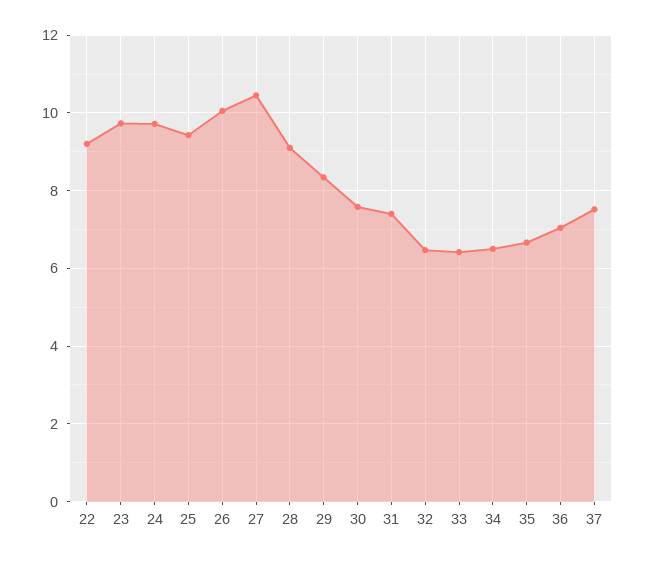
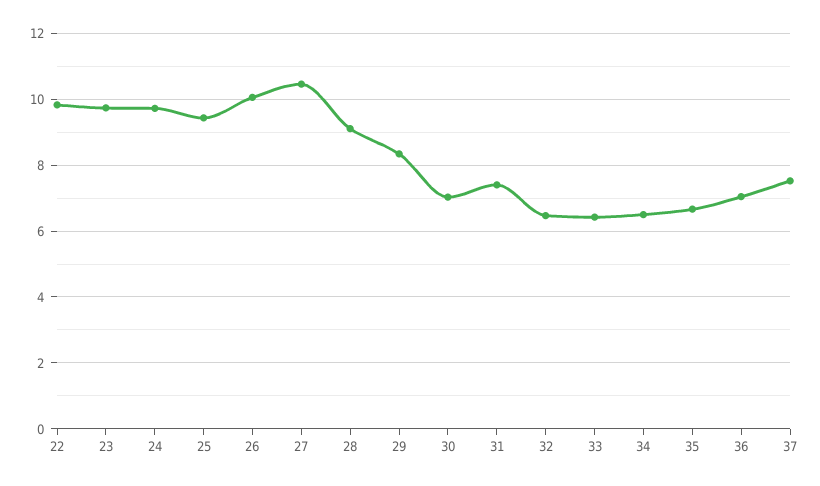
22: 9.2 -> 9.8
30: 7.6 -> 7

